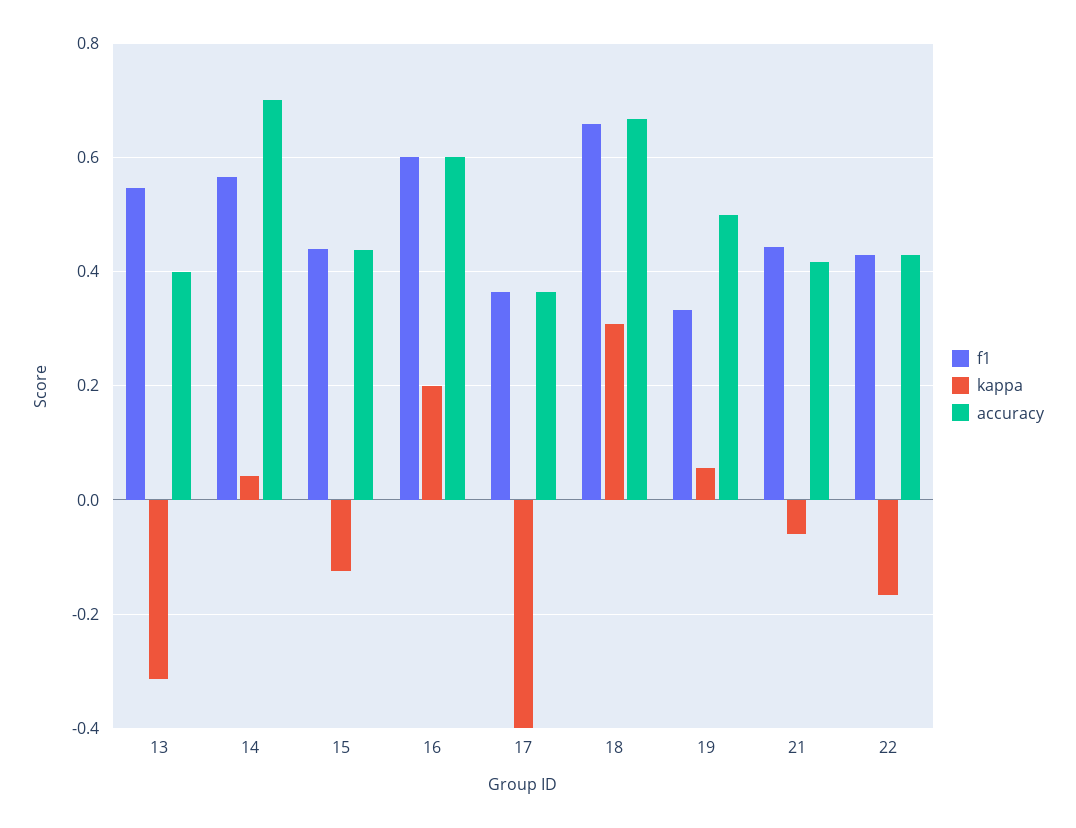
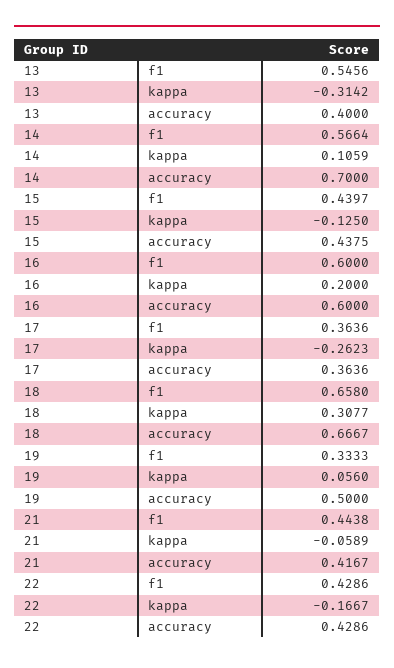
kappa, 14: 0.04 -> 0.1059
kappa, 17: -0.4 -> -0.2623

